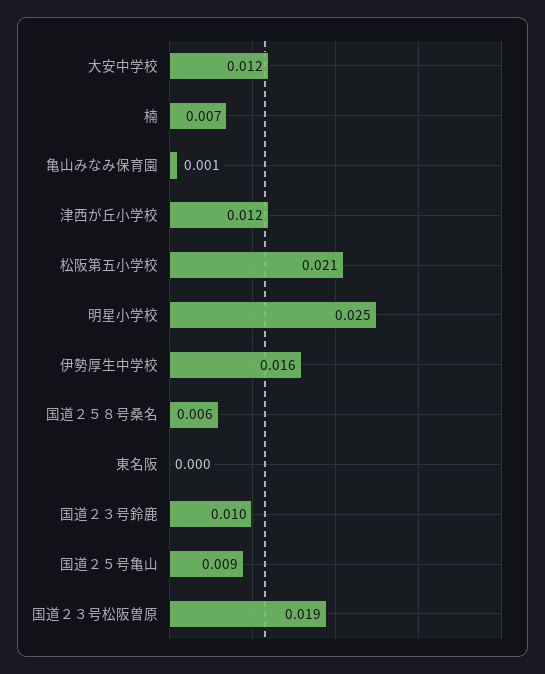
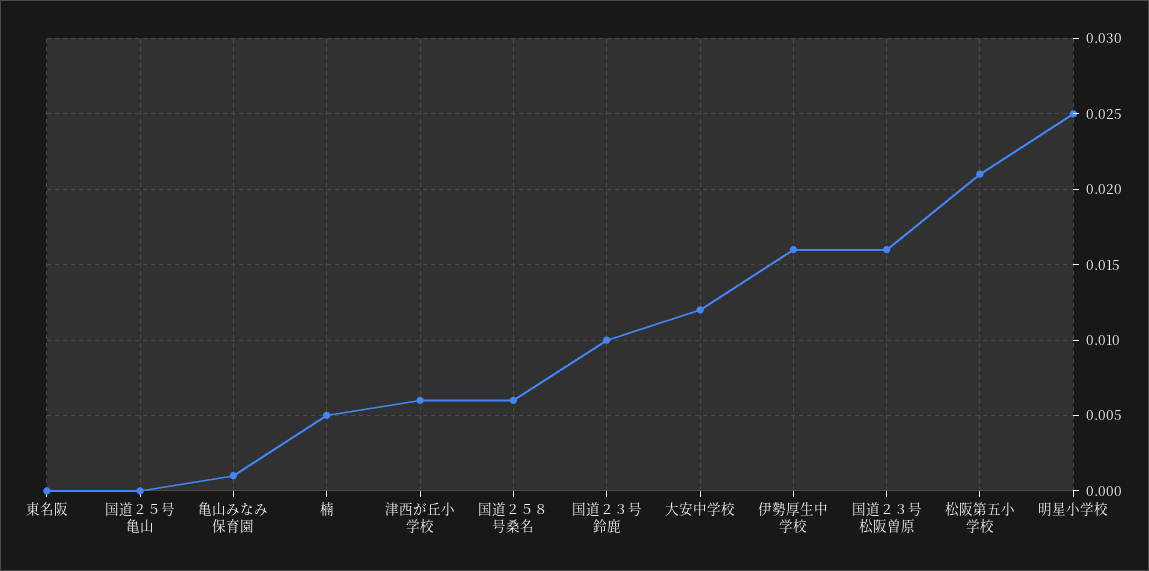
楠: 0.007 -> 0.005
津西が丘小学校: 0.012 -> 0.006
国道２５号亀山: 0.009 -> 0
国道２３号松阪曽原: 0.019 -> 0.016

